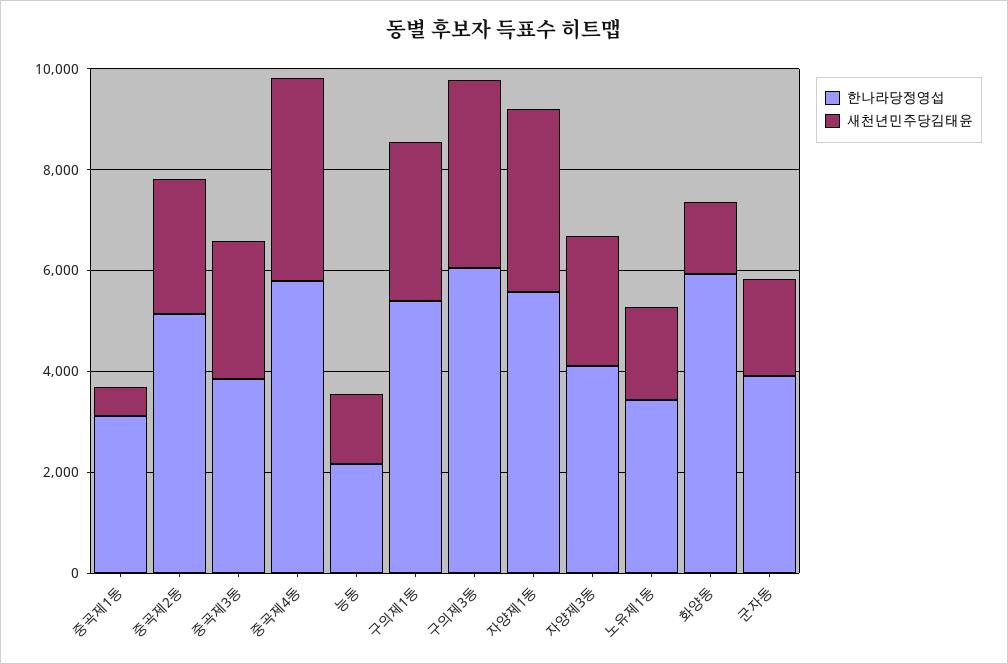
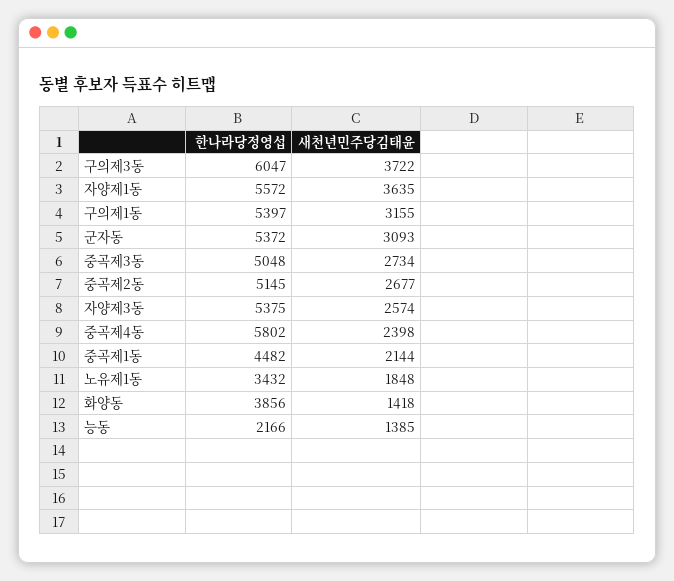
한나라당정영섭, 중곡제1동: 3000 -> 4482
새천년민주당김태윤, 중곡제1동: 500 -> 2144
한나라당정영섭, 중곡제3동: 4000 -> 5048
새천년민주당김태윤, 중곡제4동: 4000 -> 2398
한나라당정영섭, 자양제3동: 4000 -> 5375
한나라당정영섭, 화양동: 6000 -> 3856
한나라당정영섭, 군자동: 4000 -> 5372
새천년민주당김태윤, 군자동: 2000 -> 3093

